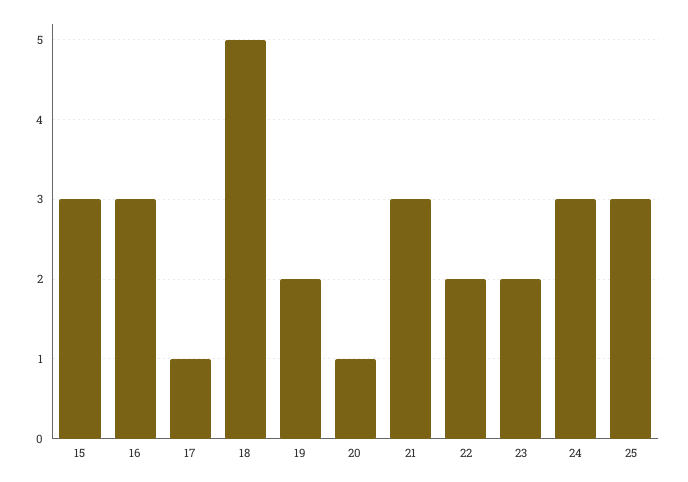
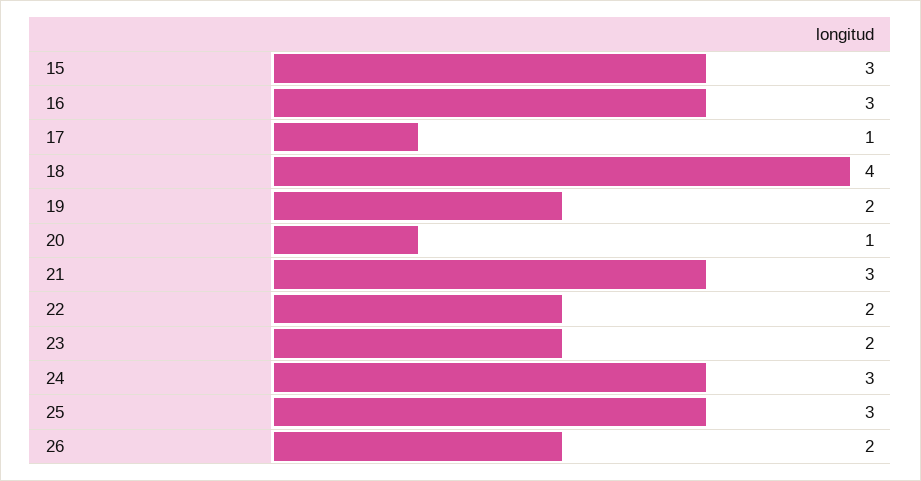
18: 5 -> 4
26: none -> 2

